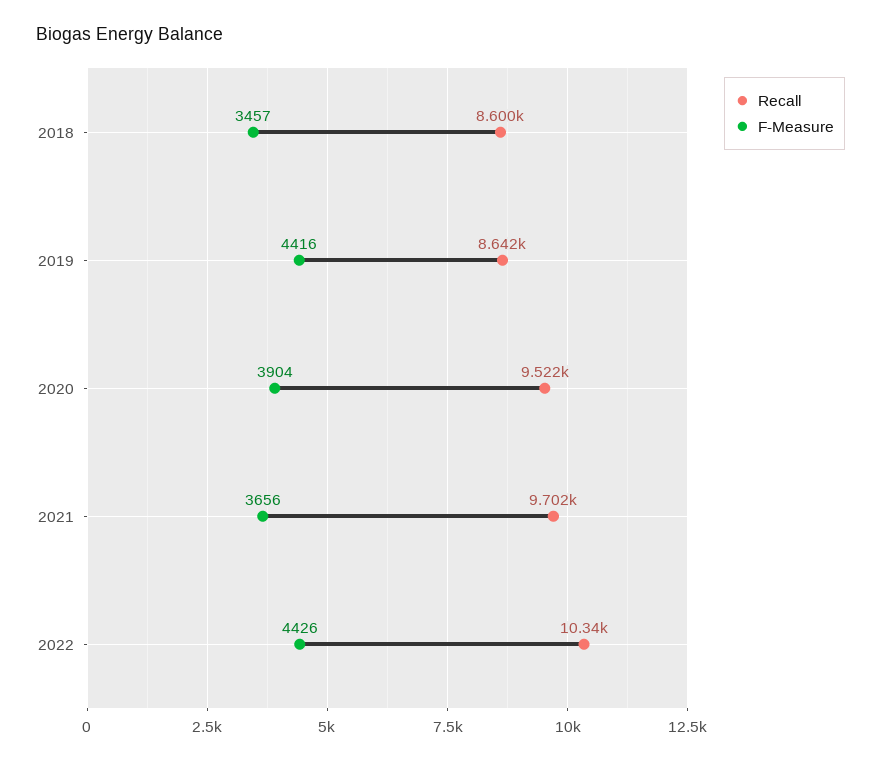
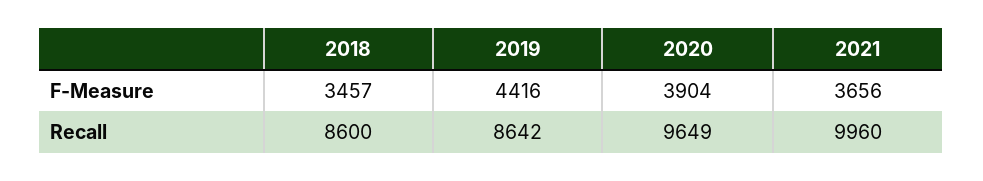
Recall, 2020: 9522 -> 9649
Recall, 2021: 9702 -> 9960
Recall, 2022: 10340 -> none
F-Measure, 2022: 4426 -> none

